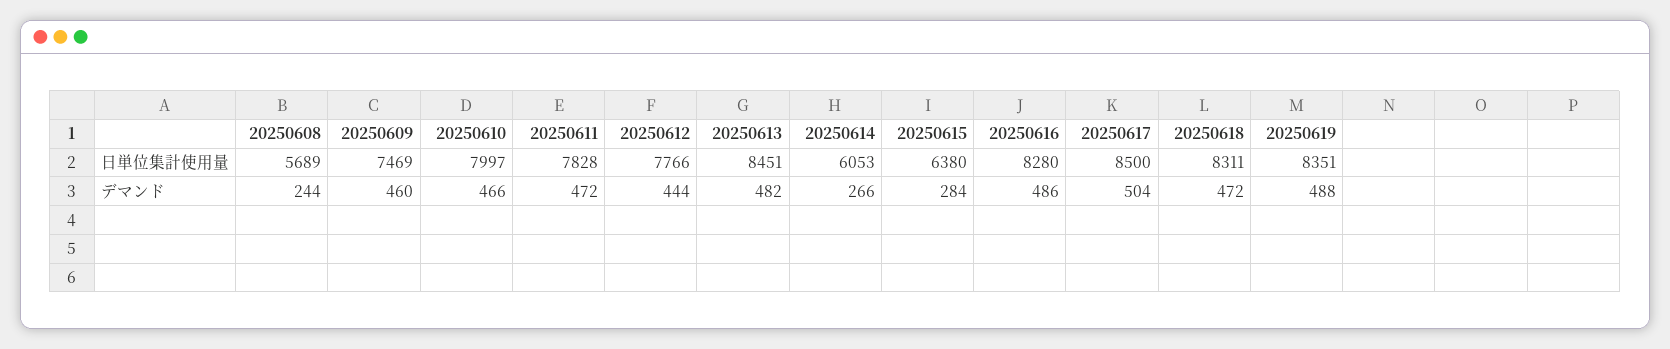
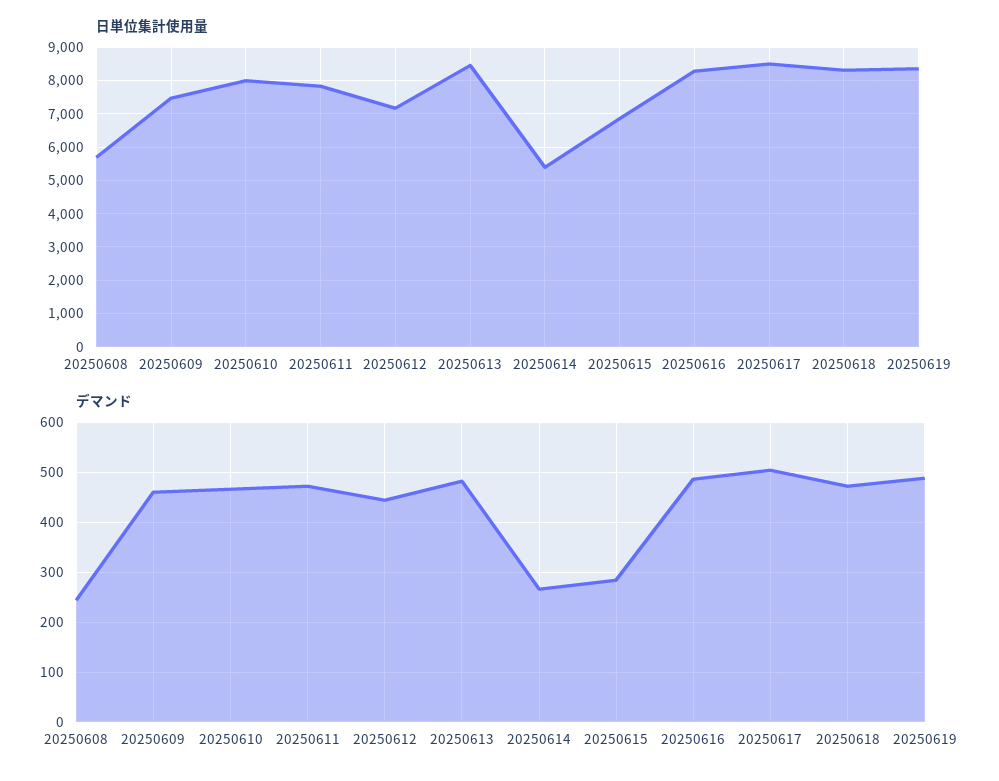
日単位集計使用量, 20250612: 7766 -> 7200
日単位集計使用量, 20250614: 6053 -> 5400
日単位集計使用量, 20250615: 6380 -> 6800

